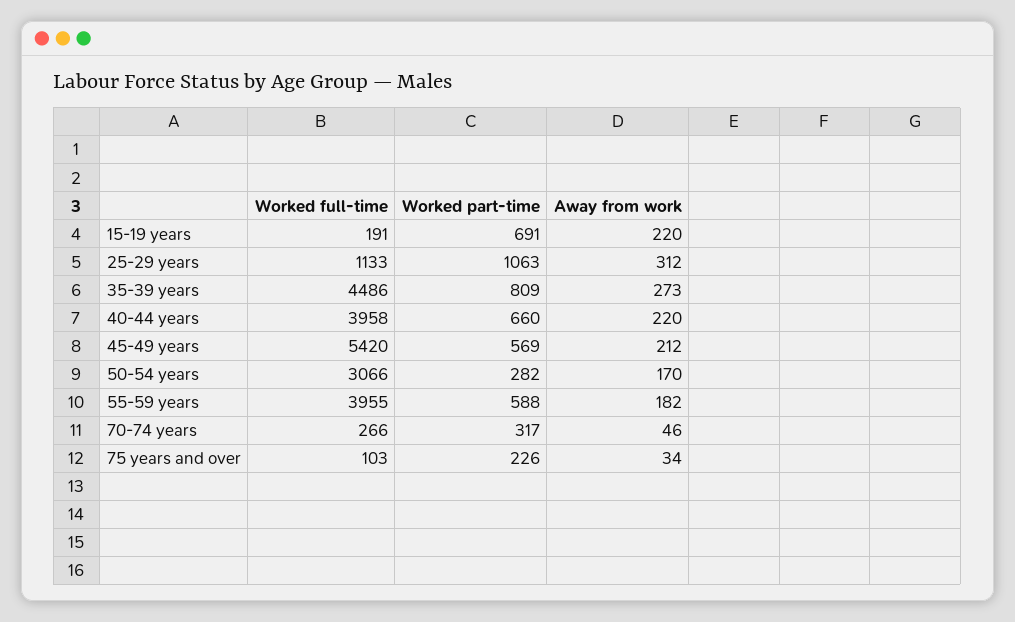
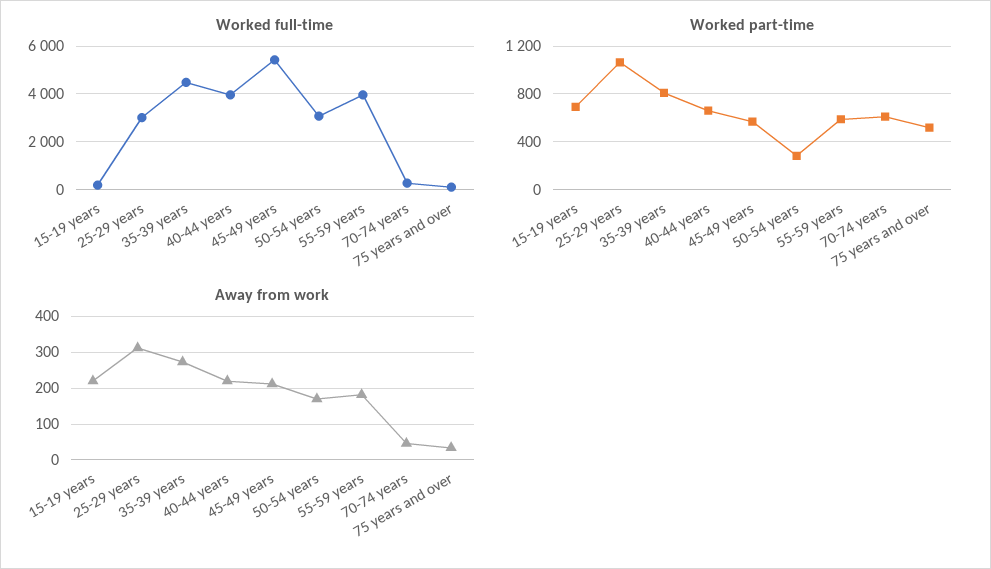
Worked full-time, 25-29 years: 1133 -> 3000
Worked part-time, 70-74 years: 317 -> 600
Worked part-time, 75 years and over: 226 -> 500

